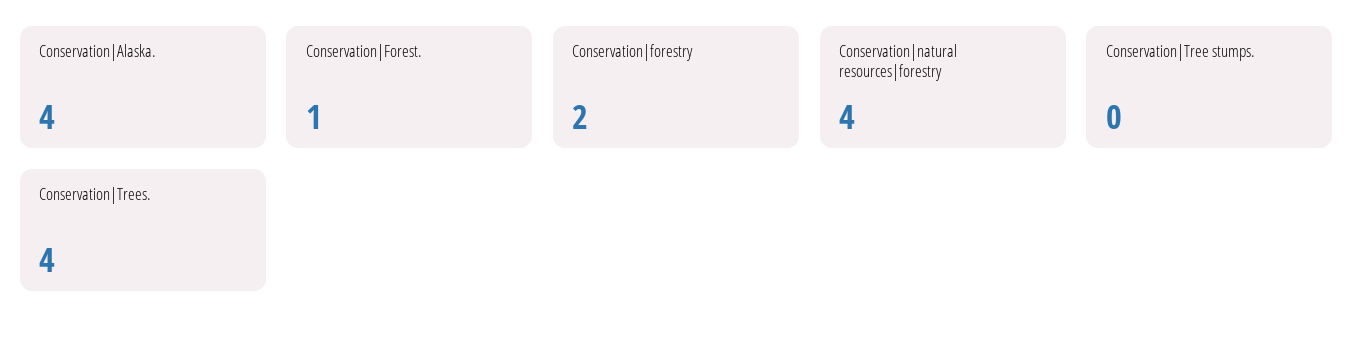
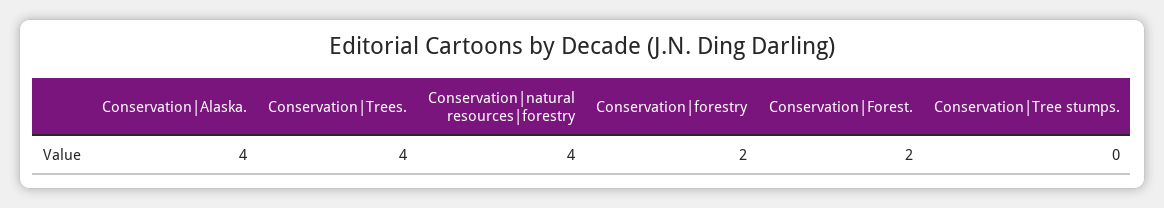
Conservation|Forest.: 1 -> 2

